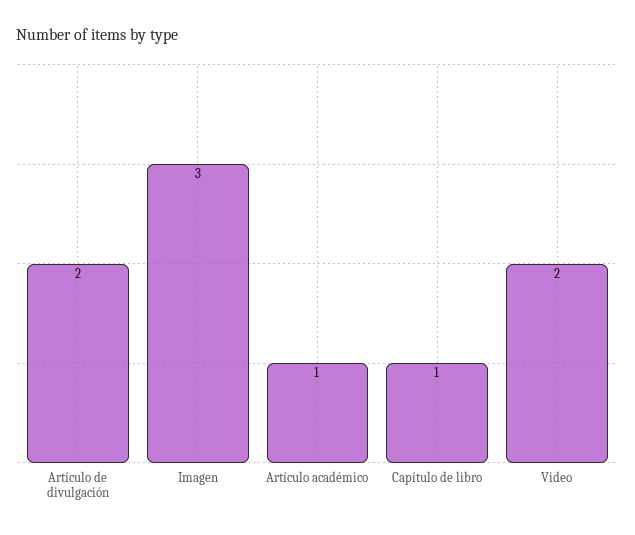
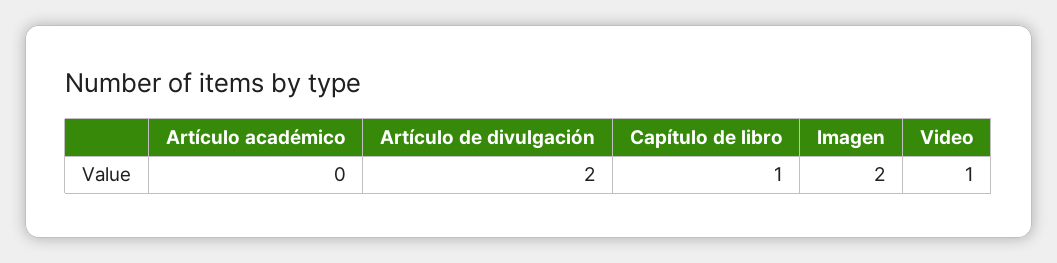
Imagen: 3 -> 2
Artículo académico: 1 -> 0
Video: 2 -> 1

